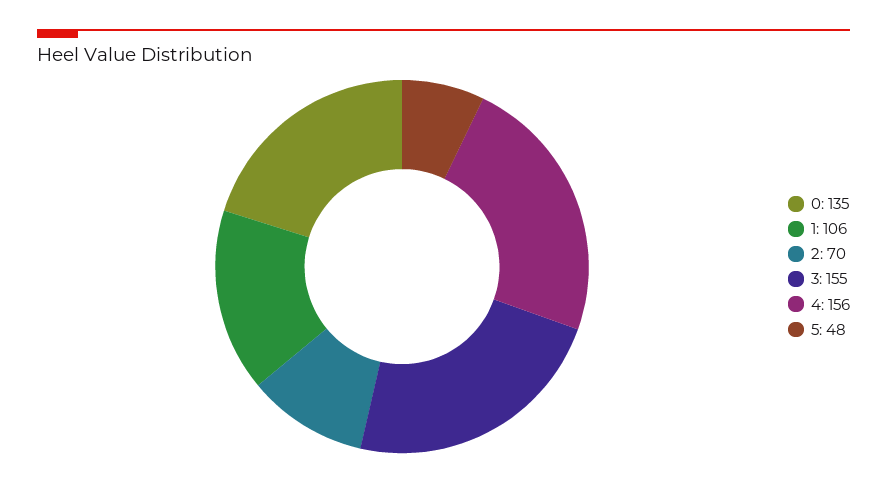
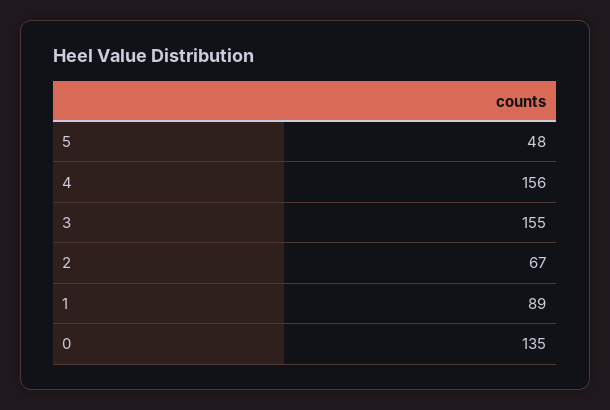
1: 106 -> 89
2: 70 -> 67

